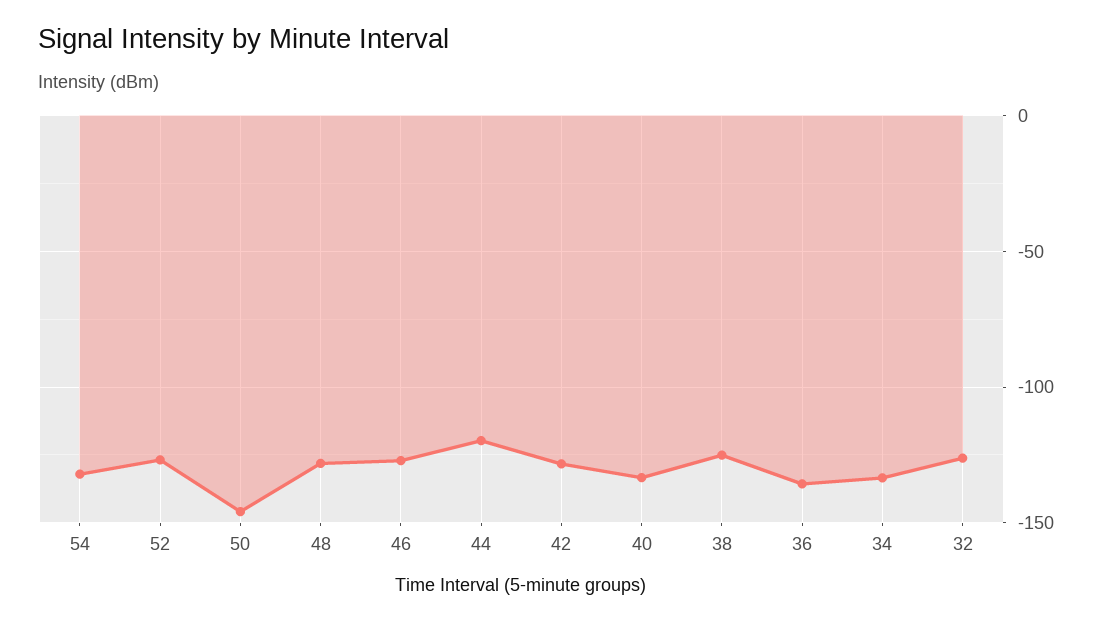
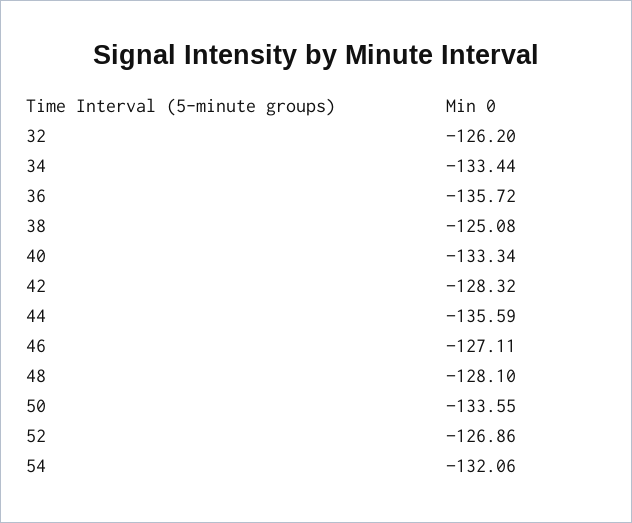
50: -145 -> -133.55
44: -120 -> -135.59

